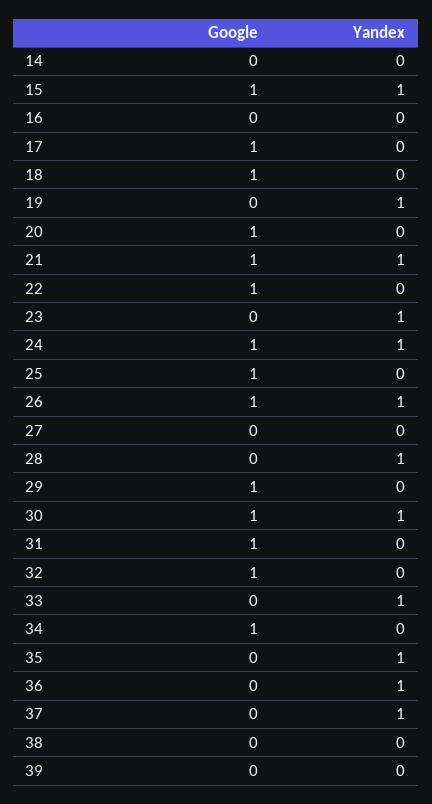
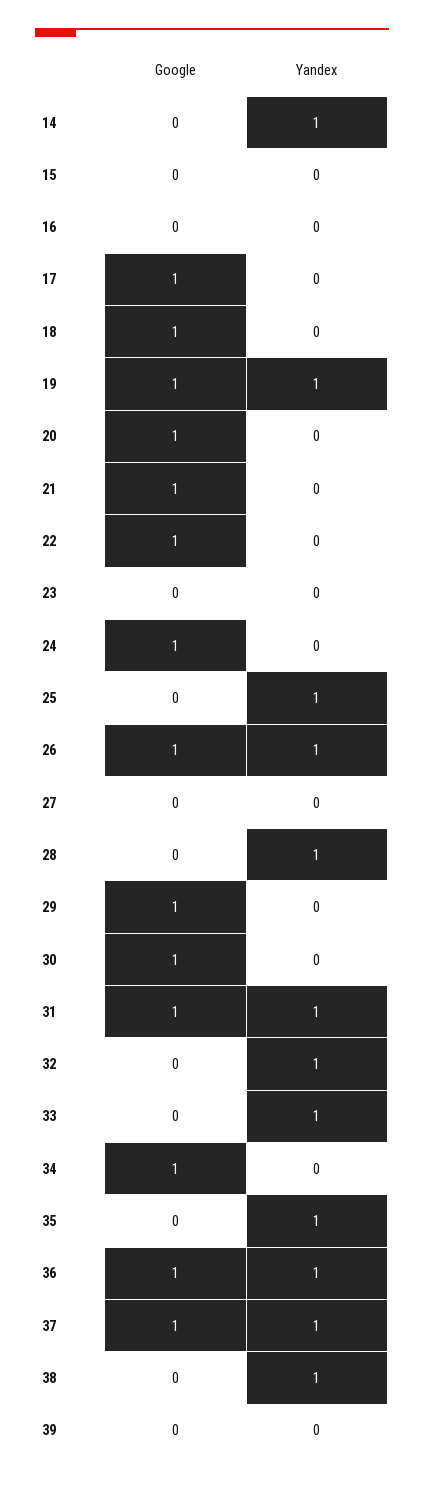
Yandex, 14: 0 -> 1
Google, 15: 1 -> 0
Yandex, 15: 1 -> 0
Google, 19: 0 -> 1
Yandex, 21: 1 -> 0
Yandex, 23: 1 -> 0
Yandex, 24: 1 -> 0
Google, 25: 1 -> 0
Yandex, 25: 0 -> 1
Yandex, 30: 1 -> 0
Yandex, 31: 0 -> 1
Google, 32: 1 -> 0
Yandex, 32: 0 -> 1
Google, 36: 0 -> 1
Google, 37: 0 -> 1
Yandex, 38: 0 -> 1

